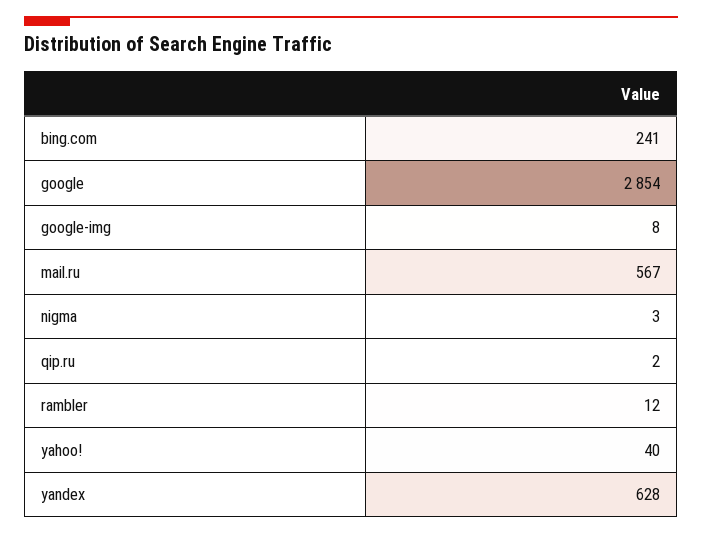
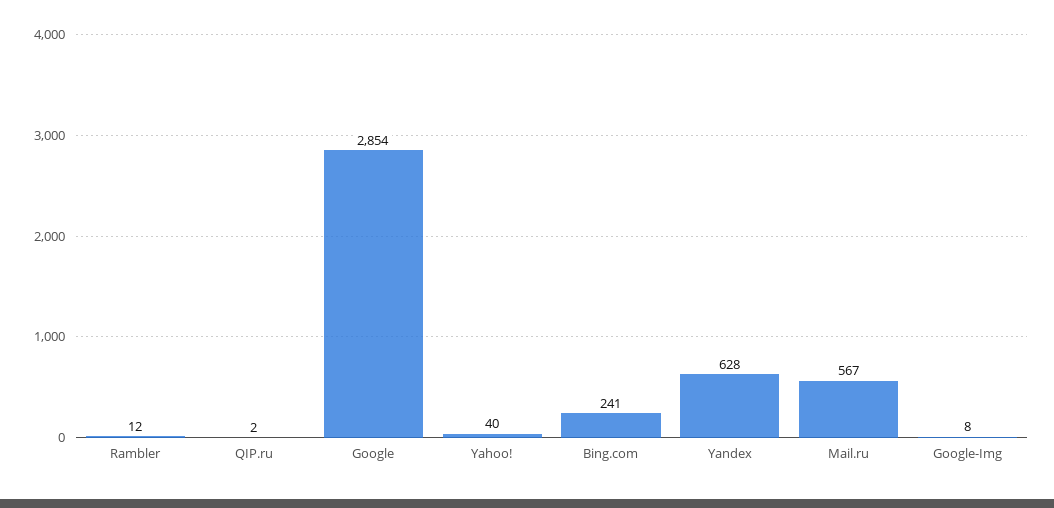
nigma: 3 -> none

